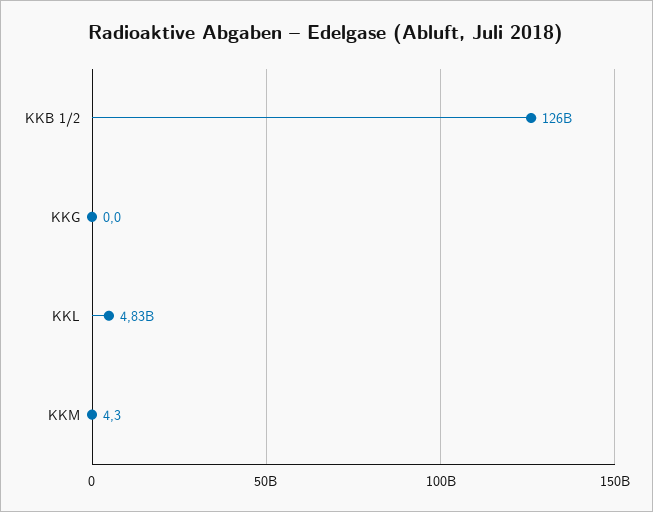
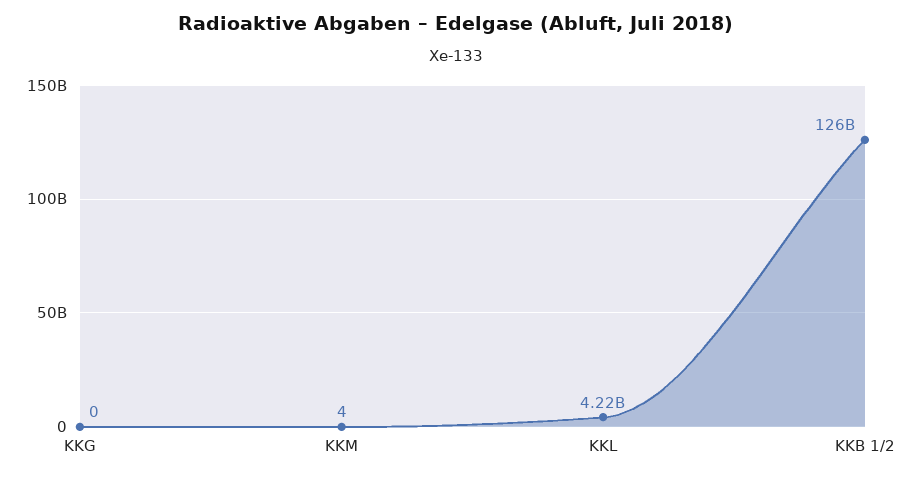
KKL: 4830000000 -> 4220000000

